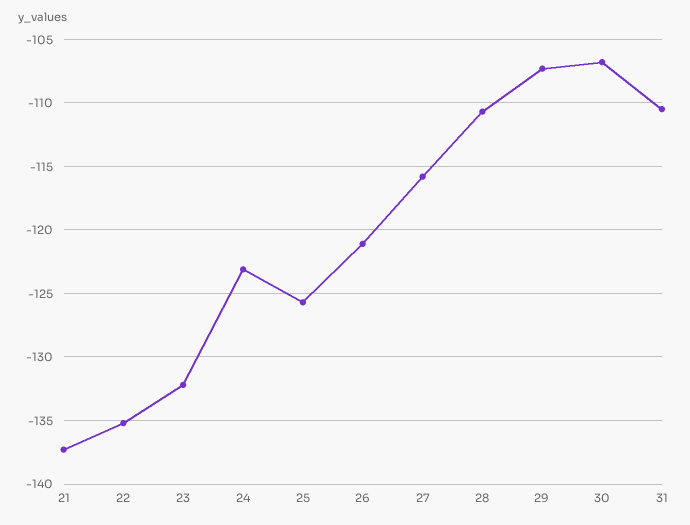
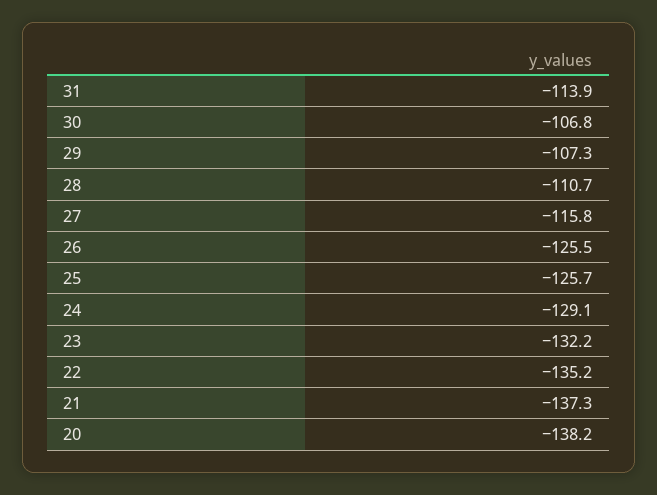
24: -123 -> -129.1
26: -121 -> -125.5
31: -110.5 -> -113.9
20: none -> -138.2

